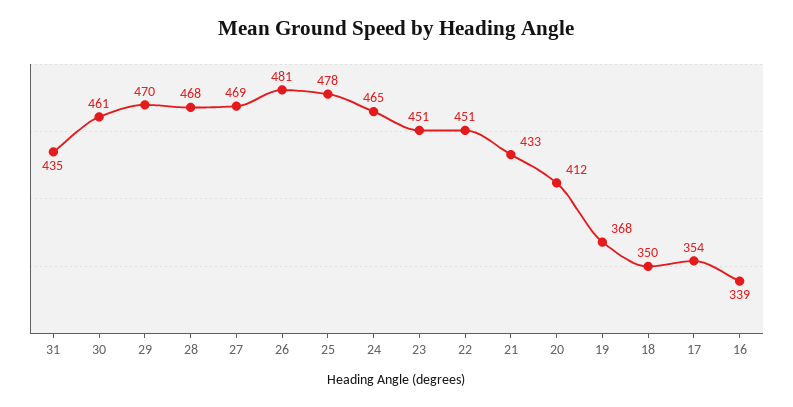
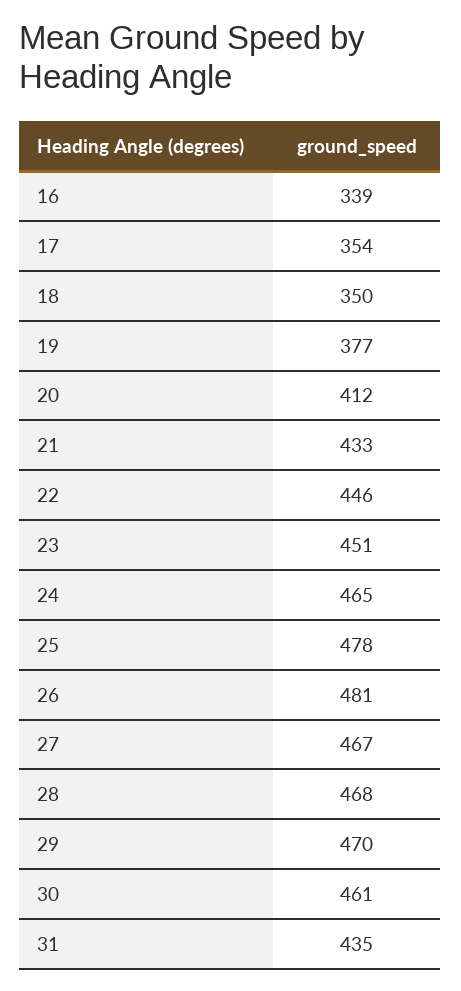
27: 469 -> 467
22: 451 -> 446
19: 368 -> 377

